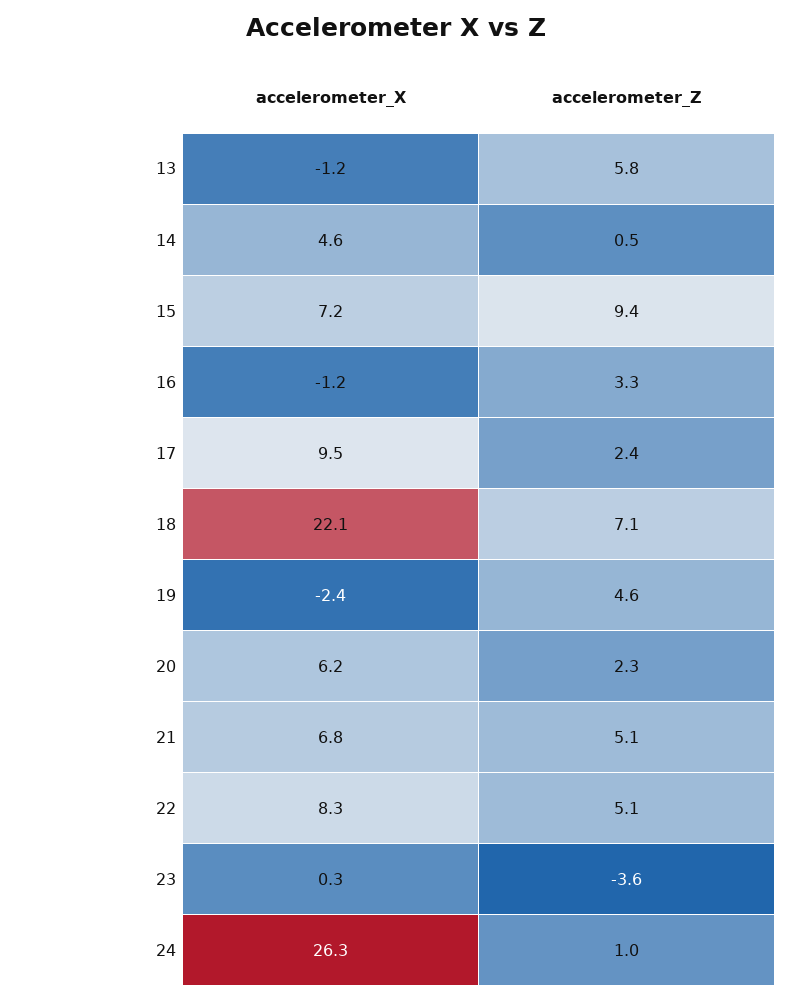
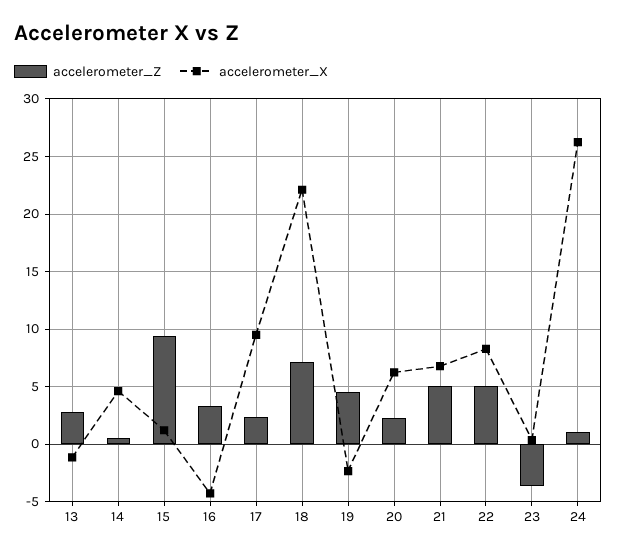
accelerometer_Z, 13: 5.8 -> 3
accelerometer_X, 15: 7.2 -> 1
accelerometer_X, 16: -1.2 -> -4

